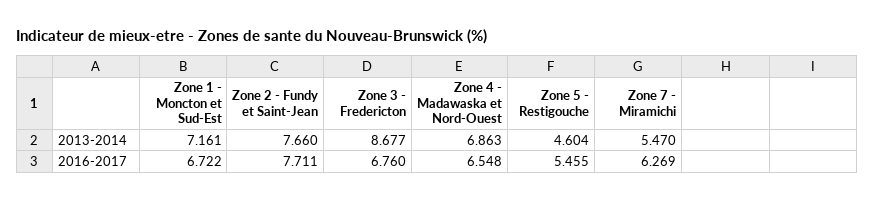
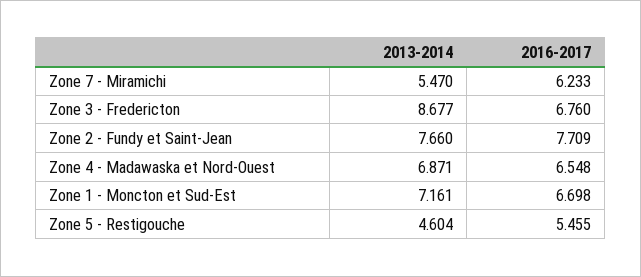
Zone 4 - Madawaska et Nord-Ouest, 2013-2014: 6.863 -> 6.871
Zone 1 - Moncton et Sud-Est, 2016-2017: 6.722 -> 6.698
Zone 2 - Fundy et Saint-Jean, 2016-2017: 7.711 -> 7.709
Zone 7 - Miramichi, 2016-2017: 6.269 -> 6.233

